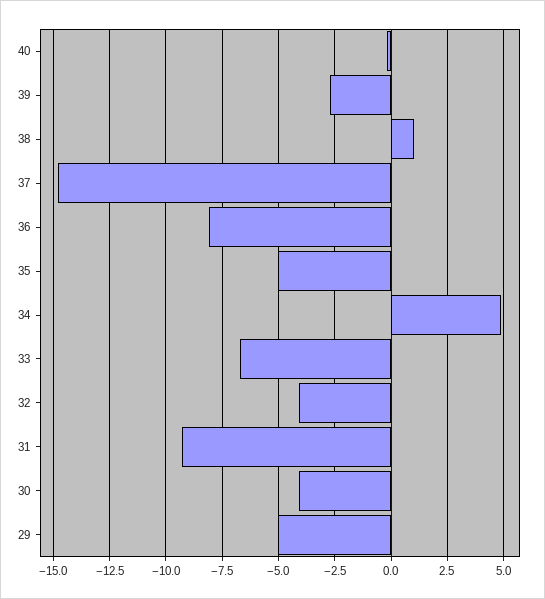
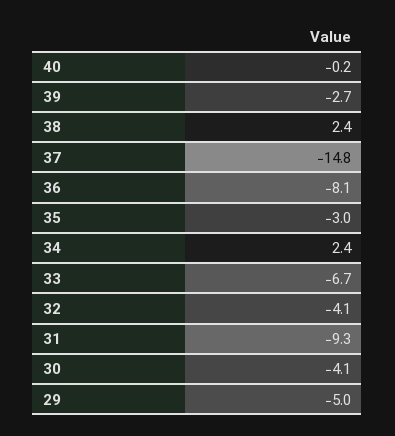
38: 1 -> 2.4
35: -5 -> -3
34: 5 -> 2.4

